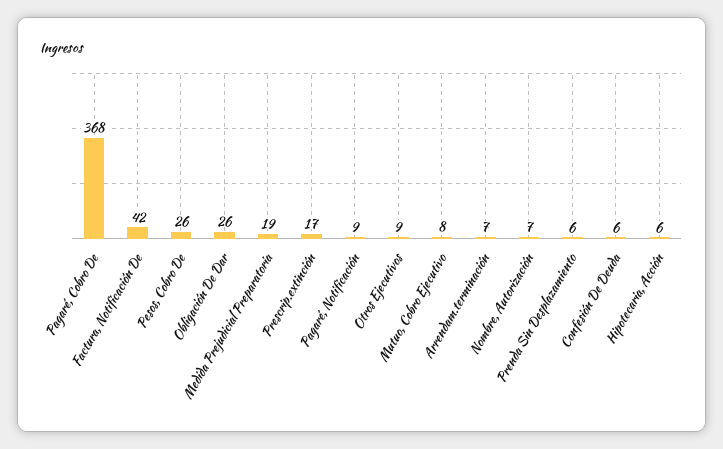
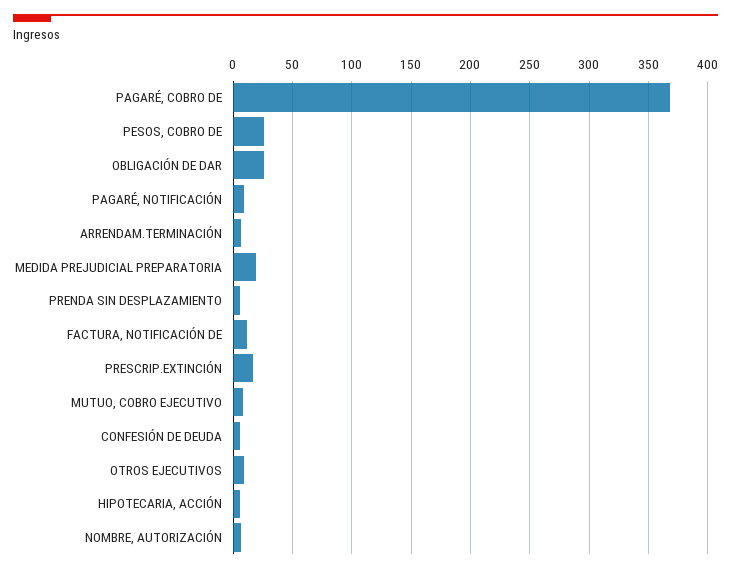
Factura, Notificación De: 42 -> 10

